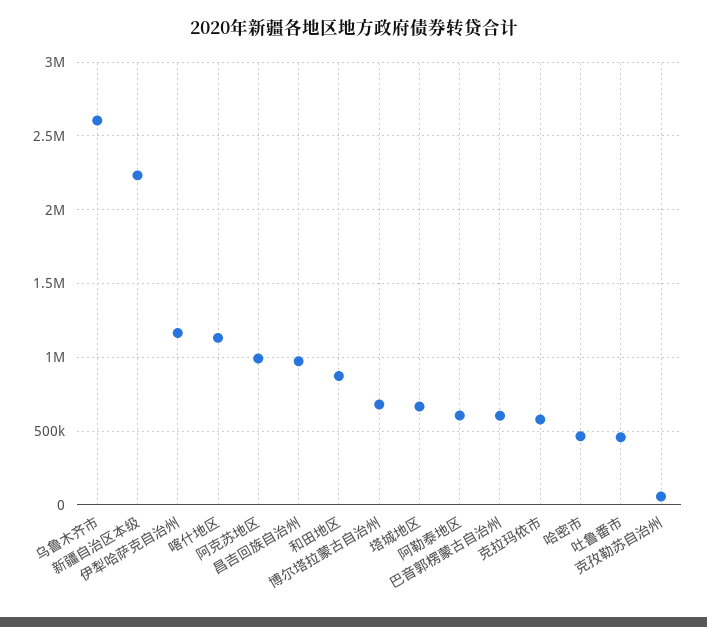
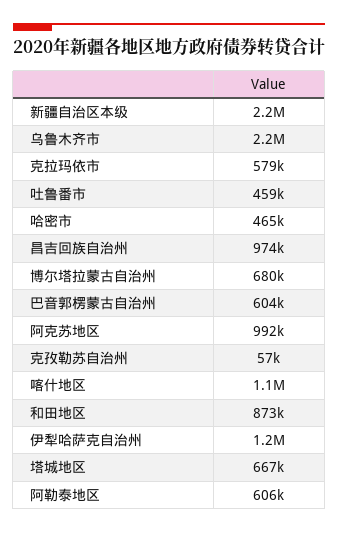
乌鲁木齐市: 2600000 -> 2200000

